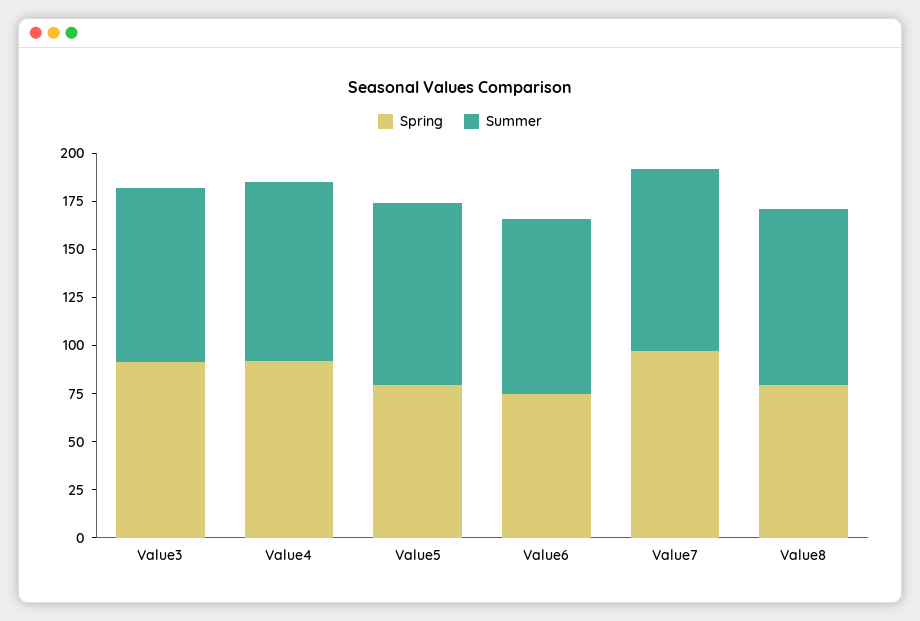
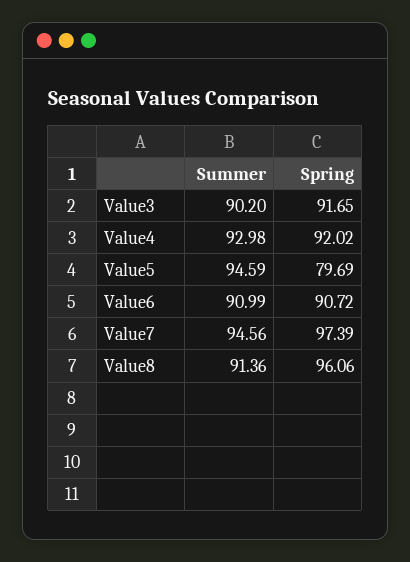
Spring, Value6: 75 -> 90.72
Spring, Value8: 80 -> 96.06

